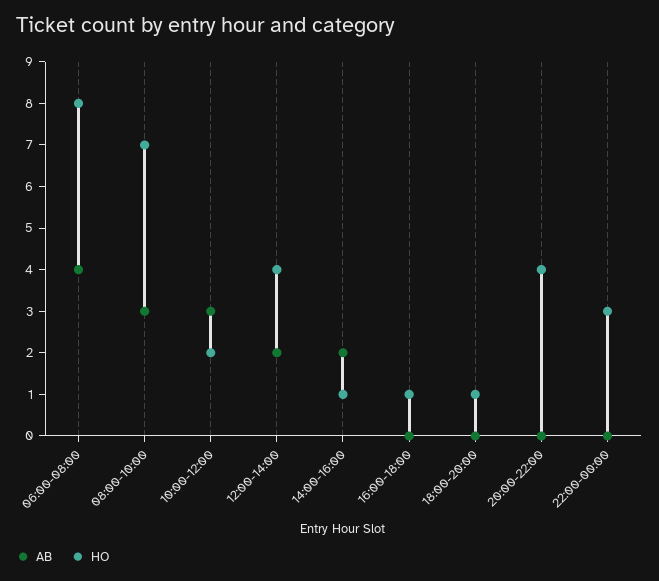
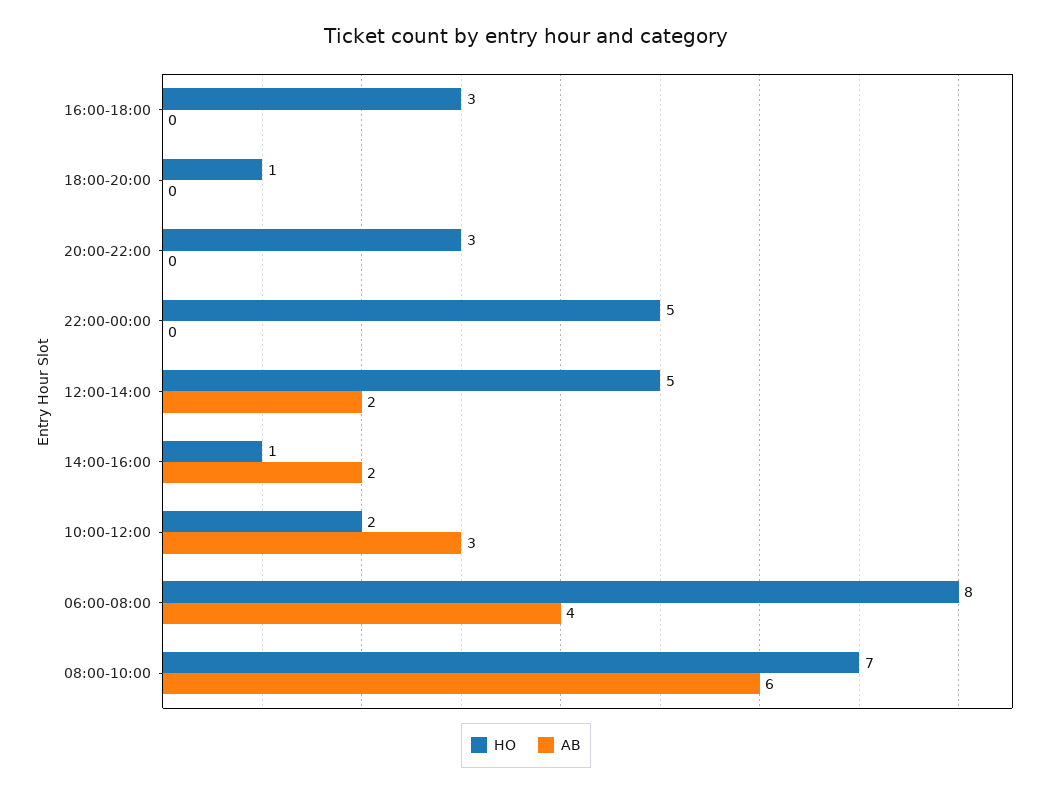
AB, 08:00-10:00: 3 -> 6
HO, 12:00-14:00: 4 -> 5
HO, 16:00-18:00: 1 -> 3
HO, 20:00-22:00: 4 -> 3
HO, 22:00-00:00: 3 -> 5

